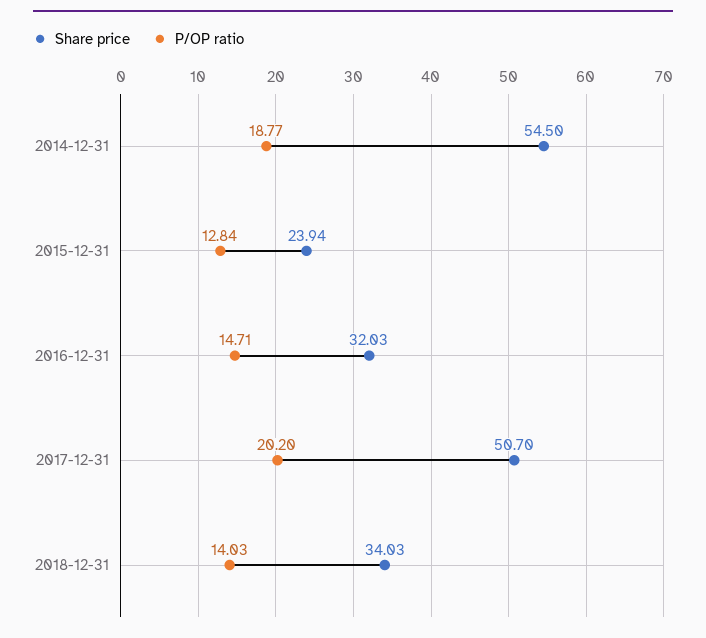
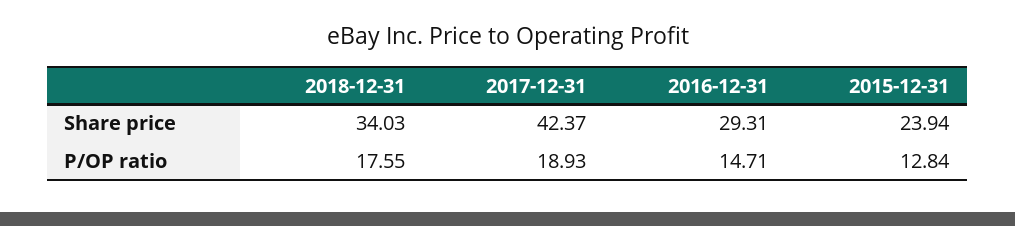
Share price, 2014-12-31: 54.5 -> none
P/OP ratio, 2014-12-31: 18.77 -> none
Share price, 2016-12-31: 32.03 -> 29.31
Share price, 2017-12-31: 50.7 -> 42.37
P/OP ratio, 2017-12-31: 20.2 -> 18.93
P/OP ratio, 2018-12-31: 14.03 -> 17.55

